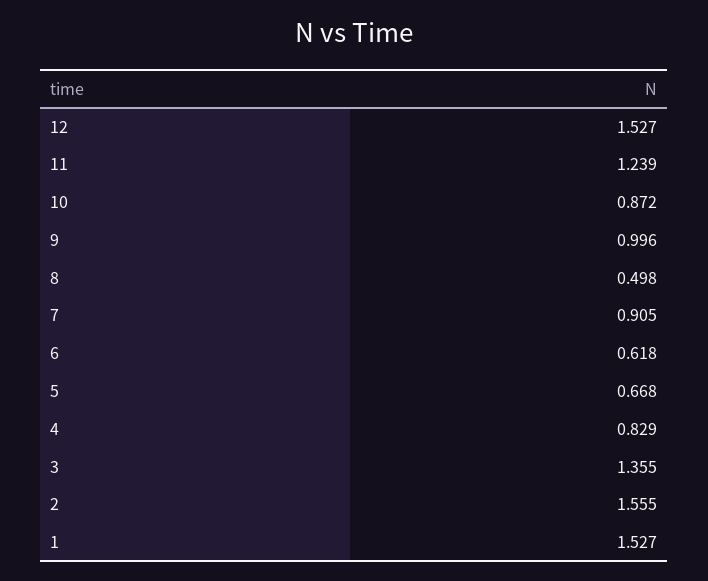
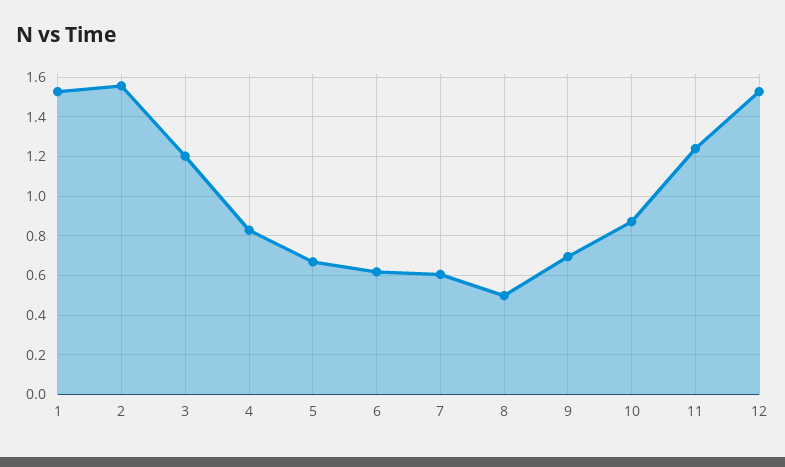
9: 0.996 -> 0.7
7: 0.905 -> 0.6
3: 1.355 -> 1.2

